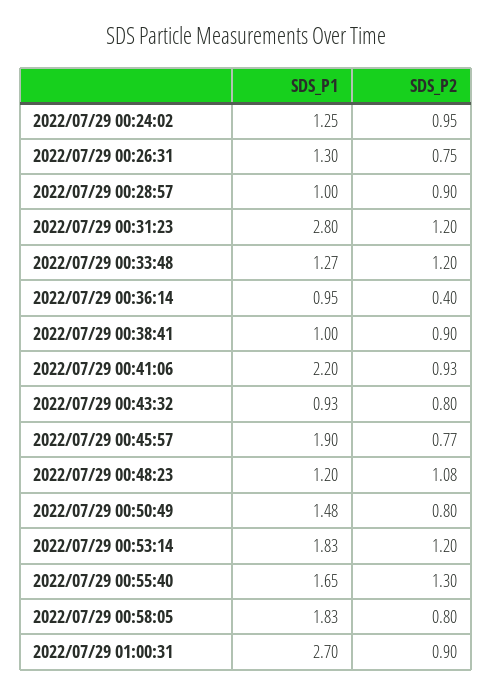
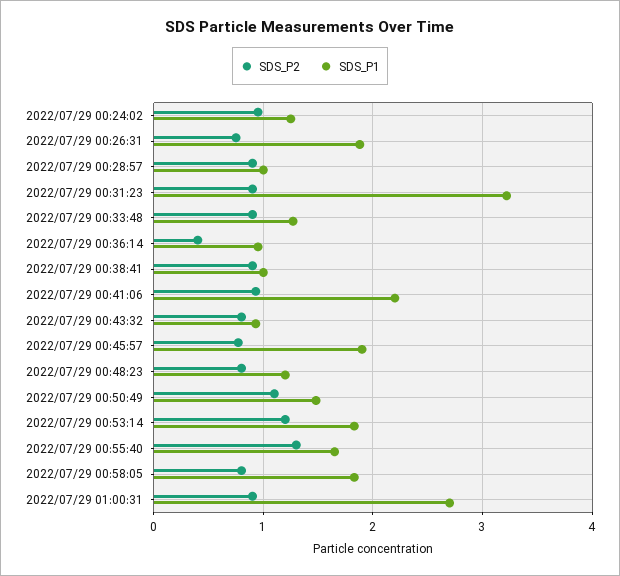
SDS_P1, 2022/07/29 00:26:31: 1.3 -> 1.9
SDS_P1, 2022/07/29 00:31:23: 2.8 -> 3.2
SDS_P2, 2022/07/29 00:31:23: 1.2 -> 0.9
SDS_P2, 2022/07/29 00:33:48: 1.2 -> 0.9
SDS_P2, 2022/07/29 00:48:23: 1.08 -> 0.8
SDS_P2, 2022/07/29 00:50:49: 0.8 -> 1.1

